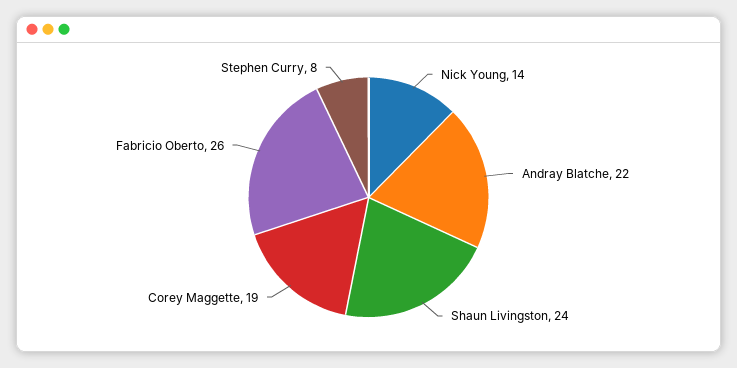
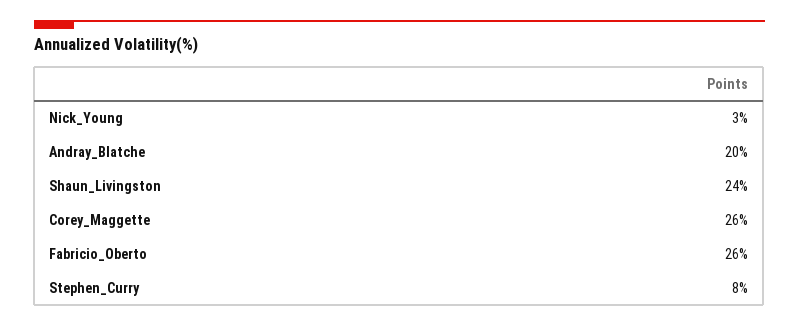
Nick Young: 14 -> 3
Andray Blatche: 22 -> 20
Corey Maggette: 19 -> 26

